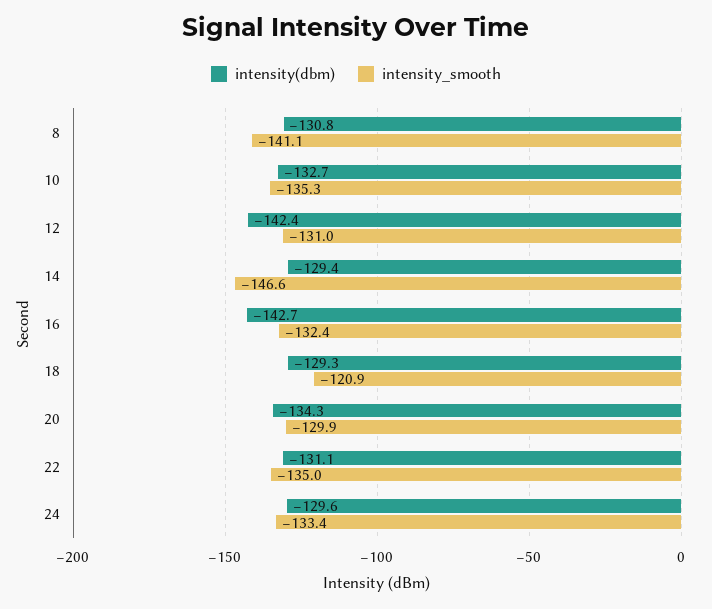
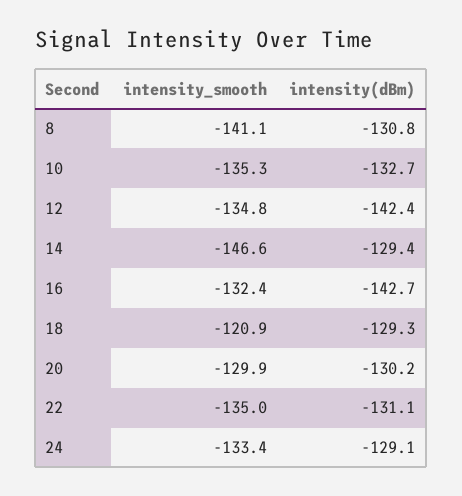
intensity_smooth, 12: -131 -> -134.8
intensity(dbm), 20: -134.3 -> -130.2
intensity(dbm), 24: -129.6 -> -129.1

